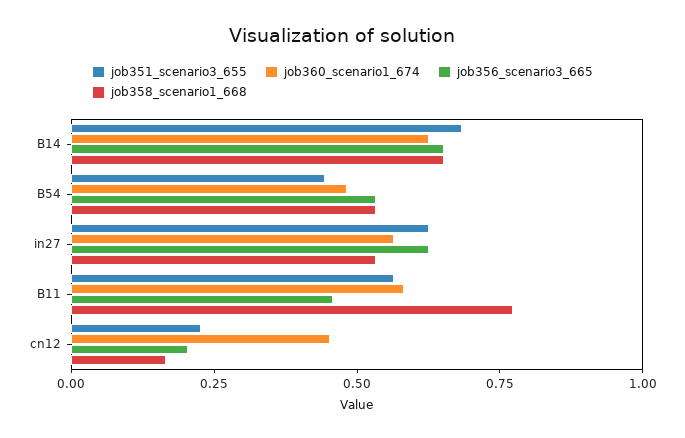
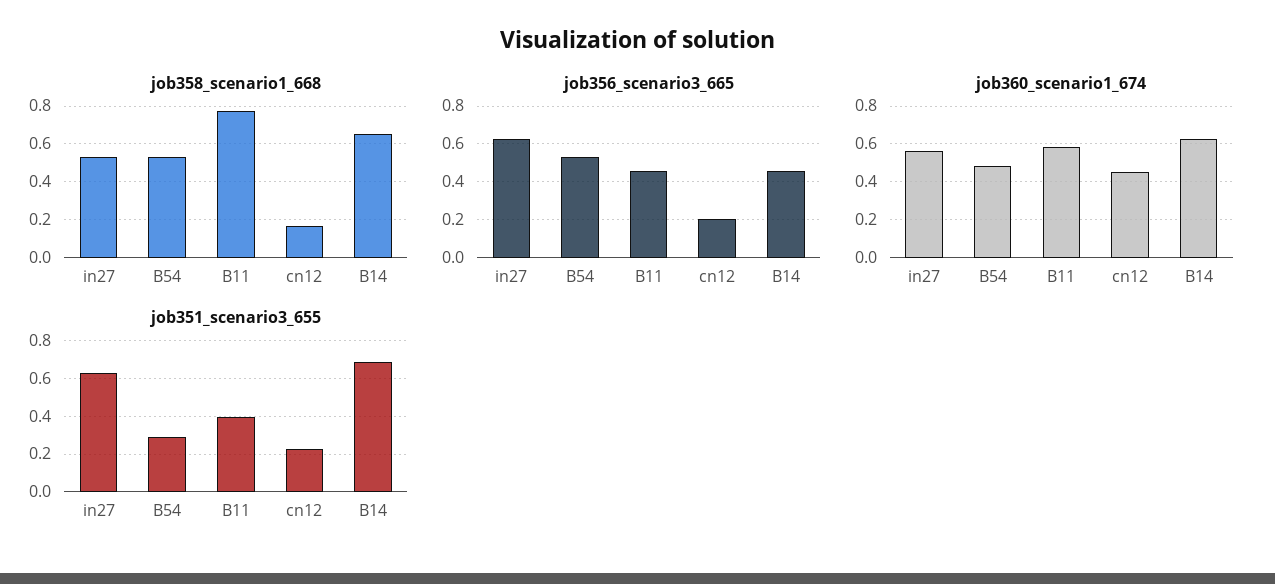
job356_scenario3_665, B14: 0.65 -> 0.45
job351_scenario3_655, B54: 0.45 -> 0.3
job351_scenario3_655, B11: 0.55 -> 0.4

